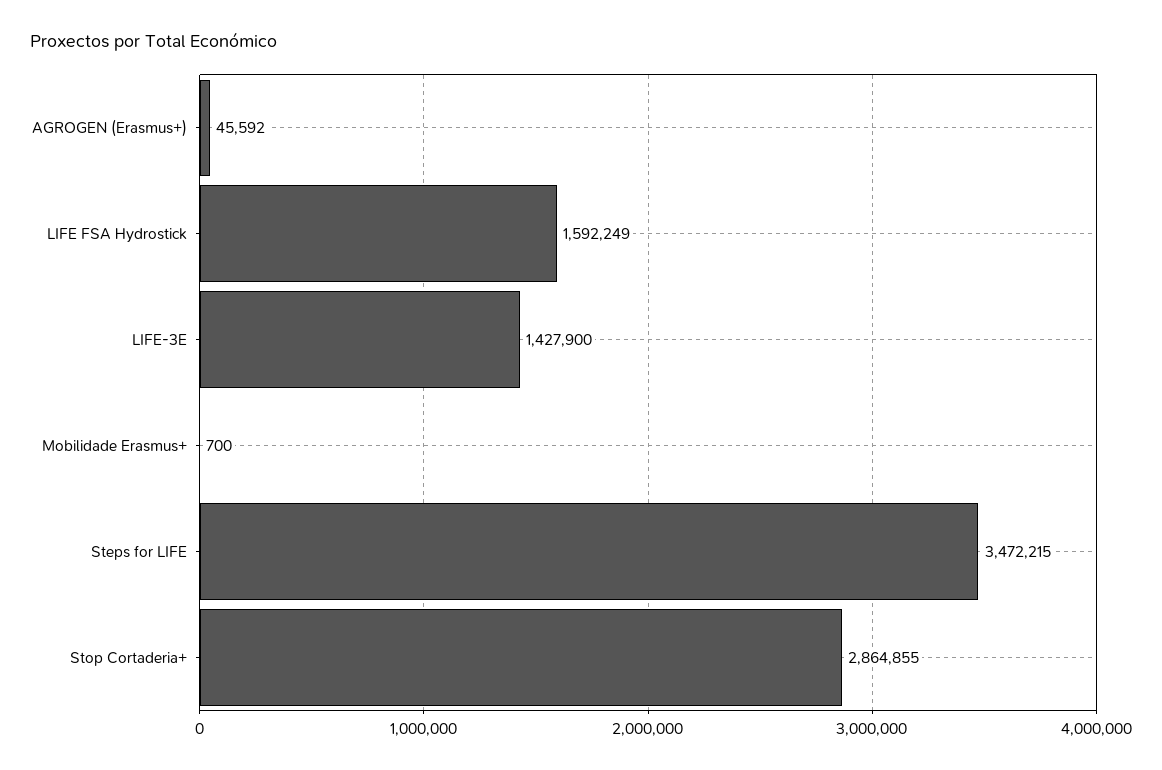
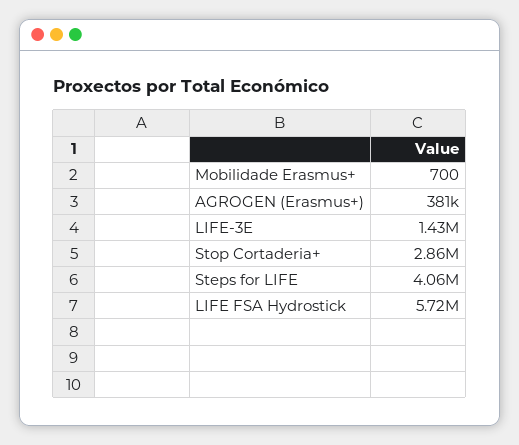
AGROGEN (Erasmus+): 45592 -> 381000
LIFE FSA Hydrostick: 1592249 -> 5720000
Steps for LIFE: 3472215 -> 4060000

